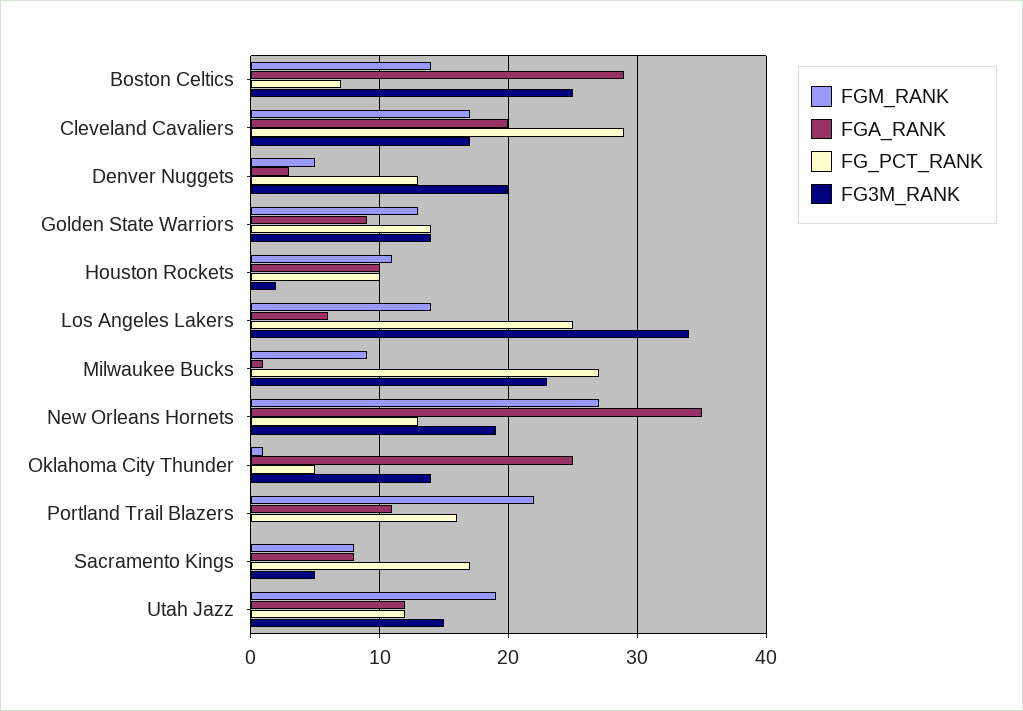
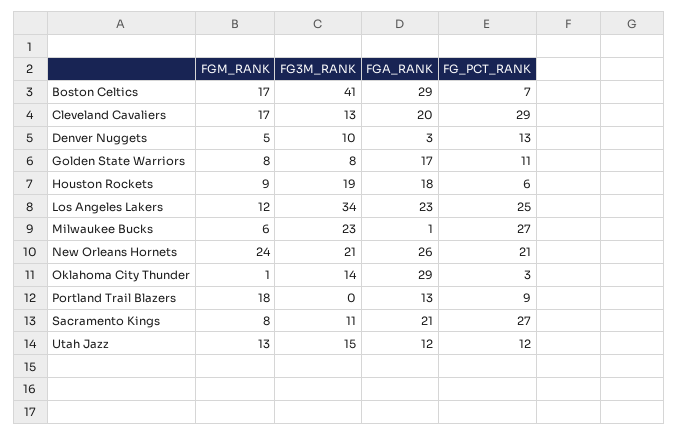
FGM_RANK, Boston Celtics: 14 -> 17
FG3M_RANK, Boston Celtics: 25 -> 41
FG3M_RANK, Cleveland Cavaliers: 17 -> 13
FG3M_RANK, Denver Nuggets: 20 -> 10
FGM_RANK, Golden State Warriors: 13 -> 8
FGA_RANK, Golden State Warriors: 9 -> 17
FG_PCT_RANK, Golden State Warriors: 14 -> 11
FG3M_RANK, Golden State Warriors: 14 -> 8
FGM_RANK, Houston Rockets: 11 -> 9
FGA_RANK, Houston Rockets: 10 -> 18
FG_PCT_RANK, Houston Rockets: 10 -> 6
FG3M_RANK, Houston Rockets: 2 -> 19
FGM_RANK, Los Angeles Lakers: 14 -> 12
FGA_RANK, Los Angeles Lakers: 6 -> 23
FGM_RANK, Milwaukee Bucks: 9 -> 6
FGM_RANK, New Orleans Hornets: 27 -> 24
FGA_RANK, New Orleans Hornets: 35 -> 26
FG_PCT_RANK, New Orleans Hornets: 13 -> 21
FG3M_RANK, New Orleans Hornets: 19 -> 21
FGA_RANK, Oklahoma City Thunder: 25 -> 29
FG_PCT_RANK, Oklahoma City Thunder: 5 -> 3
FGM_RANK, Portland Trail Blazers: 22 -> 18
FGA_RANK, Portland Trail Blazers: 11 -> 13
FG_PCT_RANK, Portland Trail Blazers: 16 -> 9
FGA_RANK, Sacramento Kings: 8 -> 21
FG_PCT_RANK, Sacramento Kings: 17 -> 27
FG3M_RANK, Sacramento Kings: 5 -> 11
FGM_RANK, Utah Jazz: 19 -> 13

